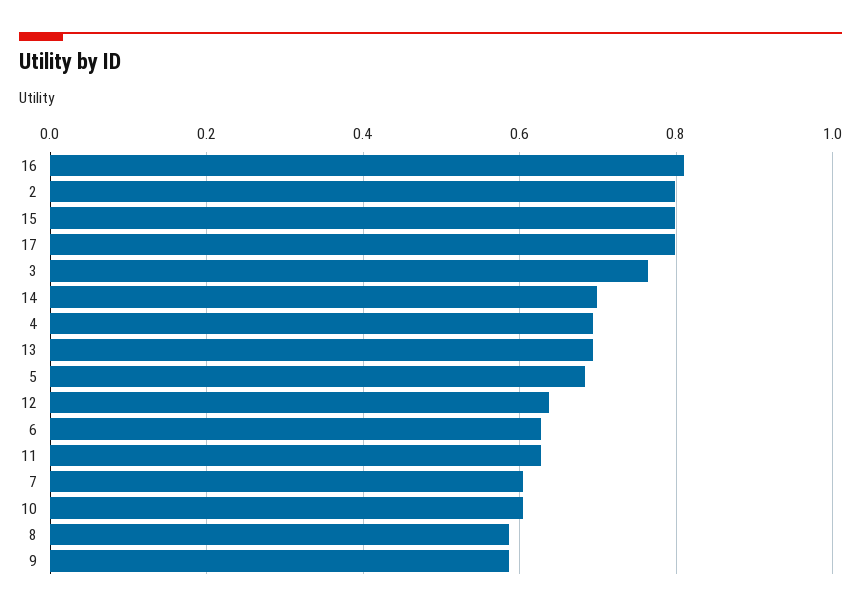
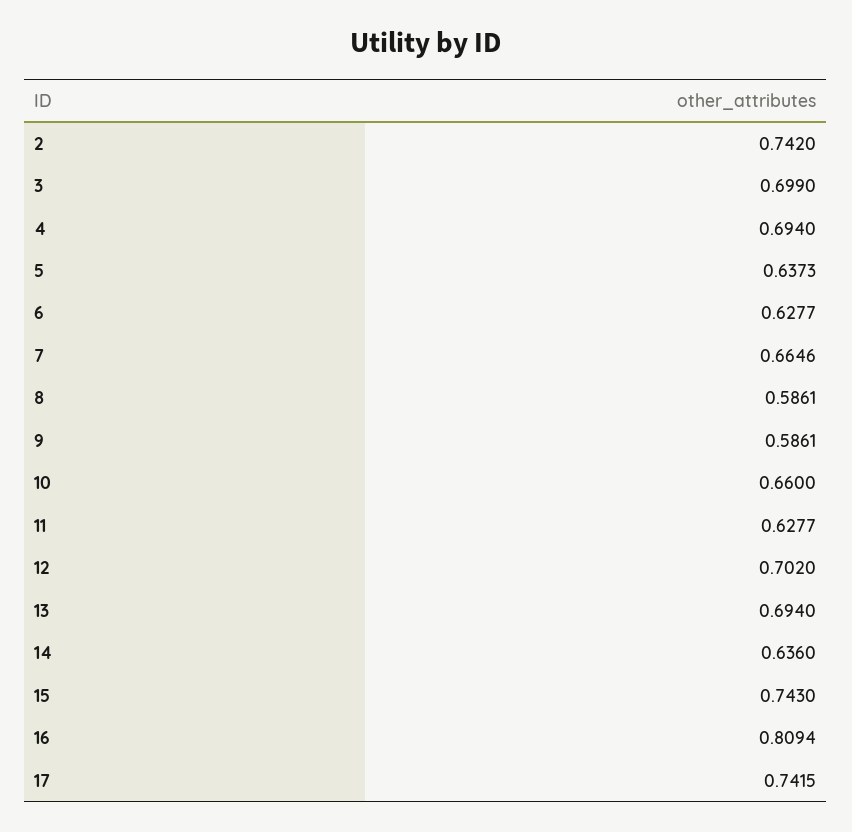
2: 0.8 -> 0.742
15: 0.8 -> 0.743
17: 0.8 -> 0.7415
3: 0.76 -> 0.699
14: 0.7 -> 0.636
5: 0.68 -> 0.6373
12: 0.64 -> 0.702
7: 0.6 -> 0.6646
10: 0.6 -> 0.66

